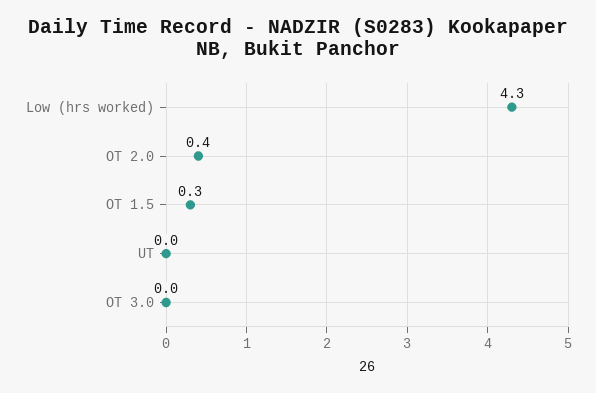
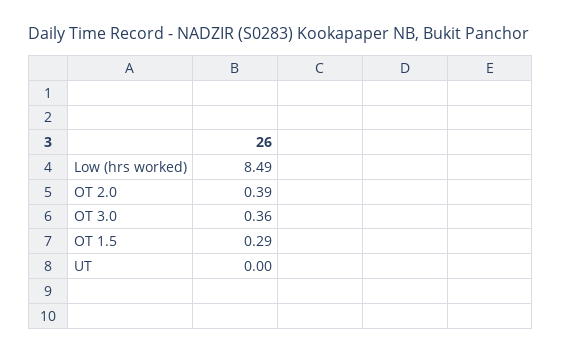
Low (hrs worked): 4.3 -> 8.49
OT 3.0: 0 -> 0.36

